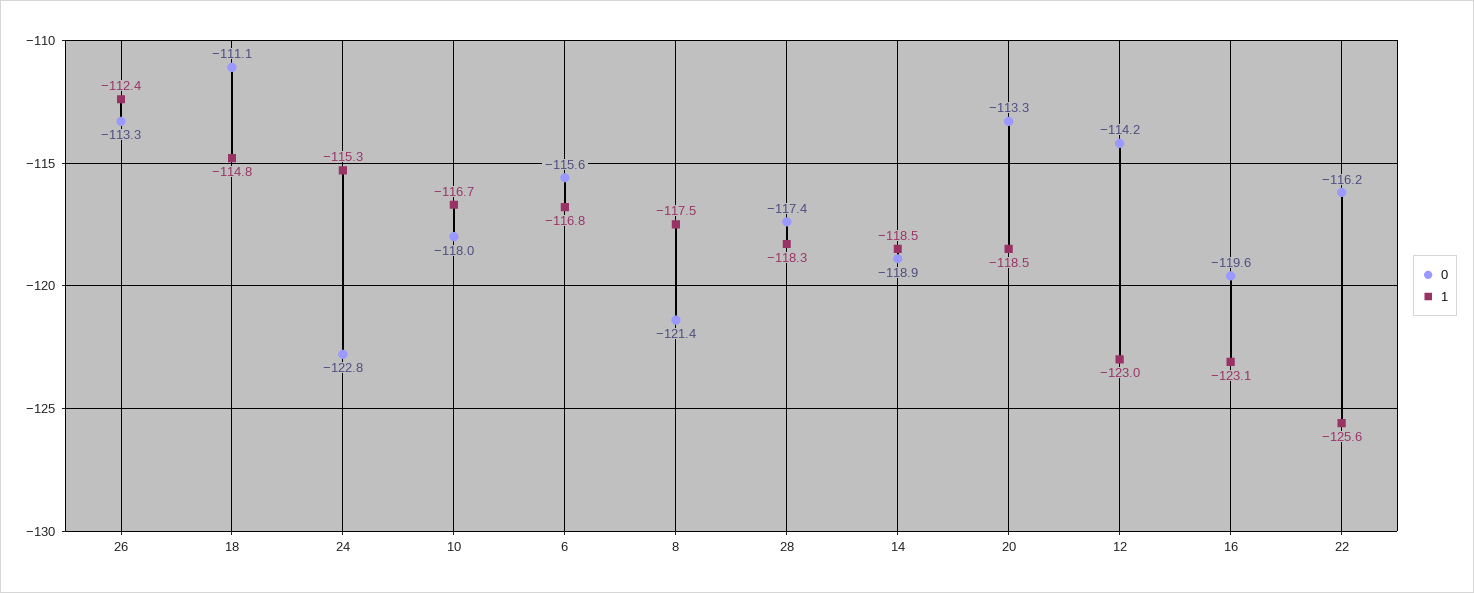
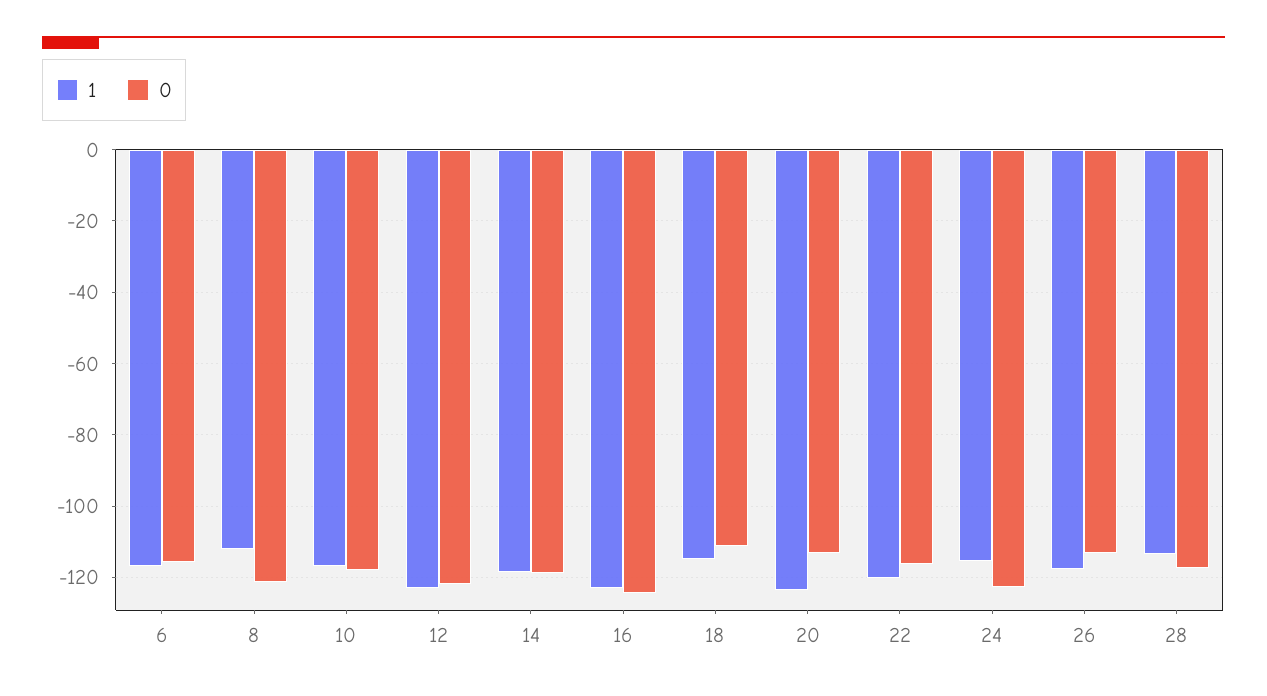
1, 26: -112.4 -> -118
1, 8: -117.5 -> -112
1, 28: -118.3 -> -114
1, 20: -118.5 -> -124
0, 12: -114.2 -> -122
0, 16: -119.6 -> -124
1, 22: -125.6 -> -120

